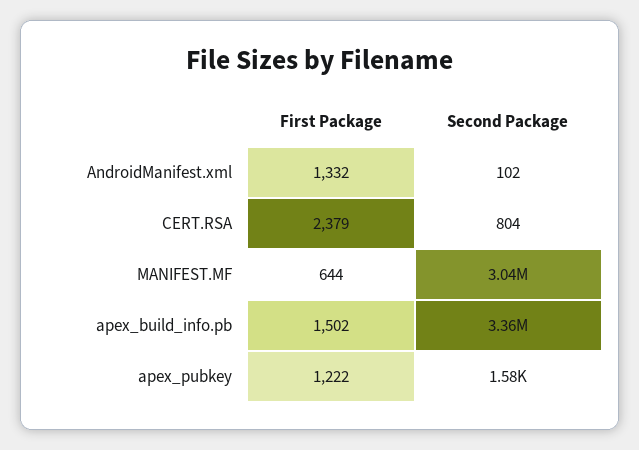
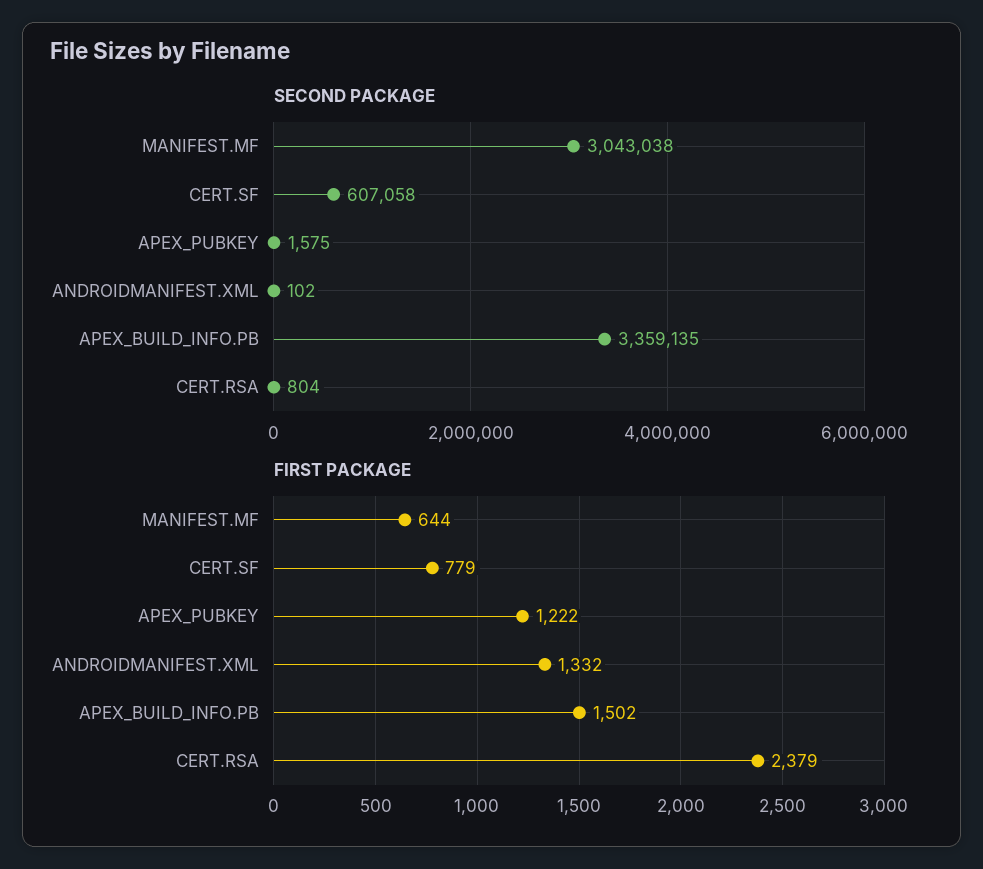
Second Package, CERT.SF: none -> 607058
First Package, CERT.SF: none -> 779

